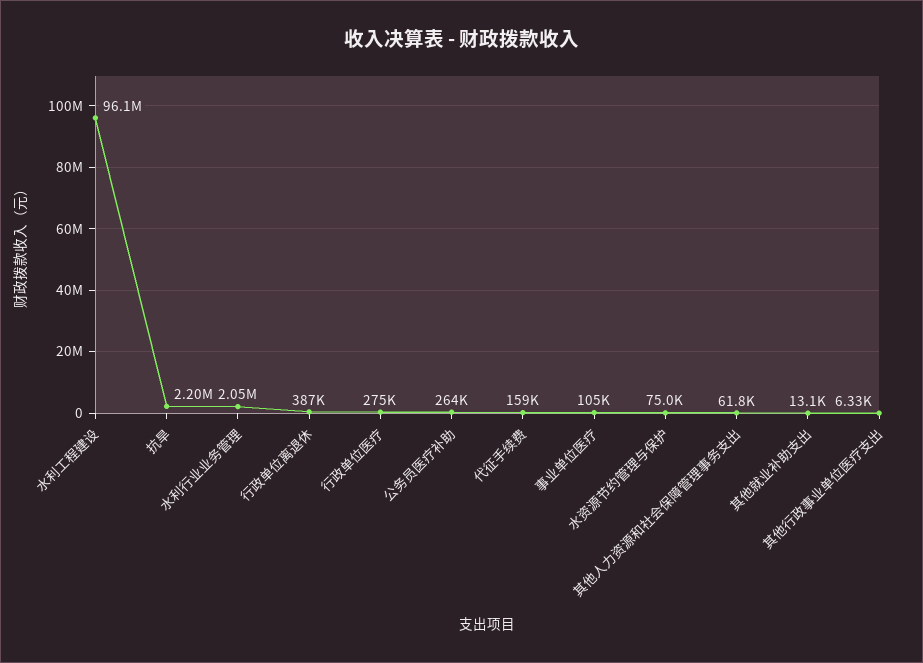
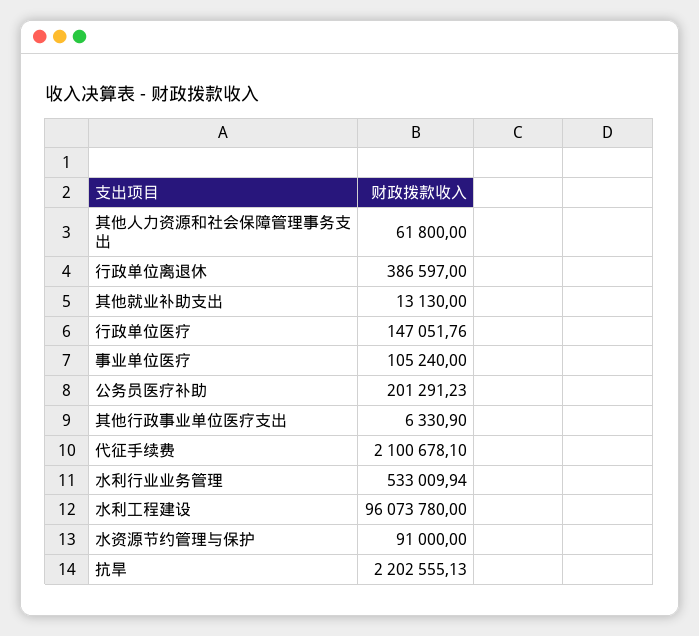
水利行业业务管理: 2050000 -> 533009.94
行政单位医疗: 275000 -> 147051.76
公务员医疗补助: 264000 -> 201291.23
代征手续费: 159000 -> 2100678.1
水资源节约管理与保护: 75000 -> 91000

